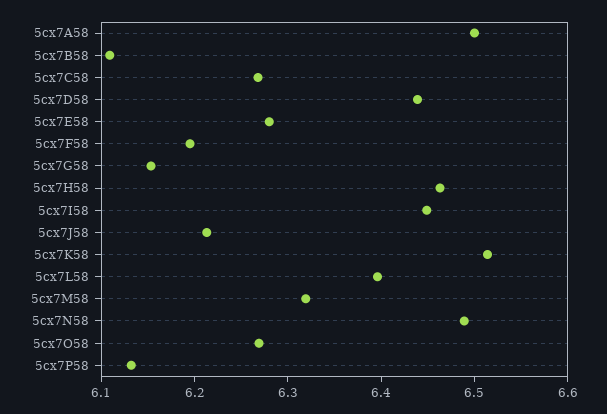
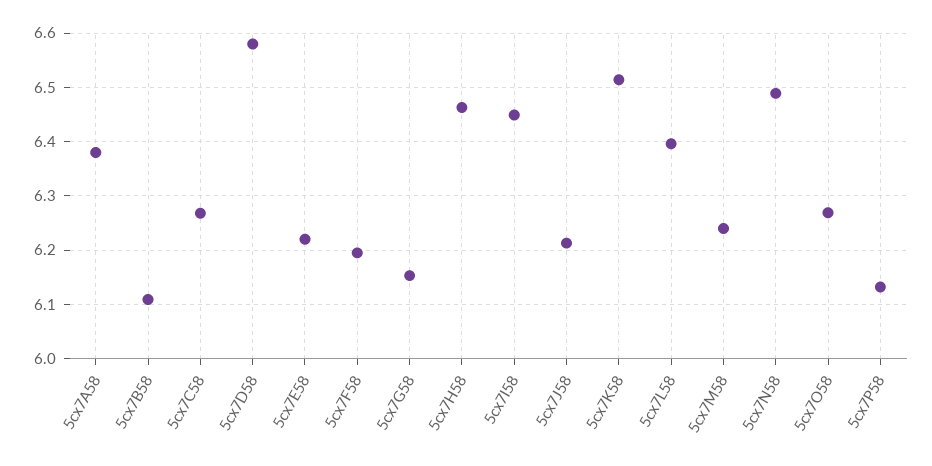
5cx7A58: 6.5 -> 6.38
5cx7D58: 6.44 -> 6.58
5cx7E58: 6.28 -> 6.22
5cx7M58: 6.32 -> 6.24

